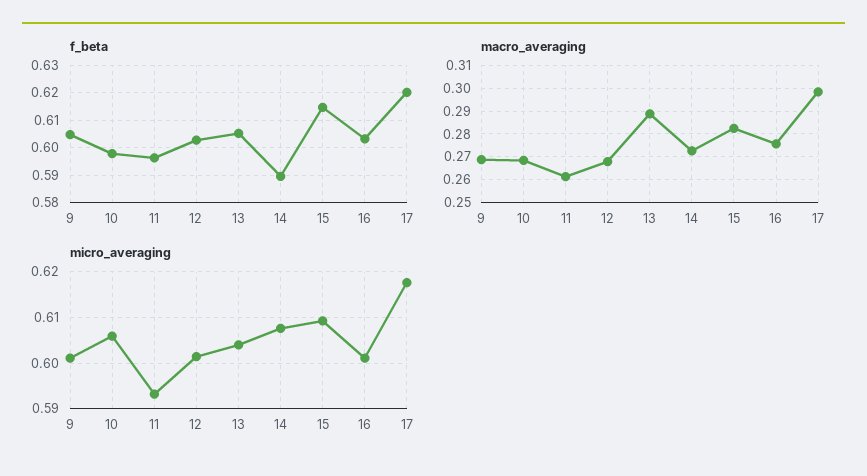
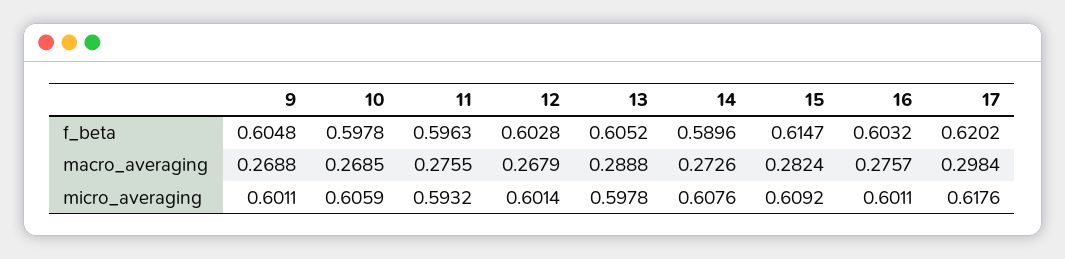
macro_averaging, 11: 0.26 -> 0.2755
micro_averaging, 13: 0.604 -> 0.5978

